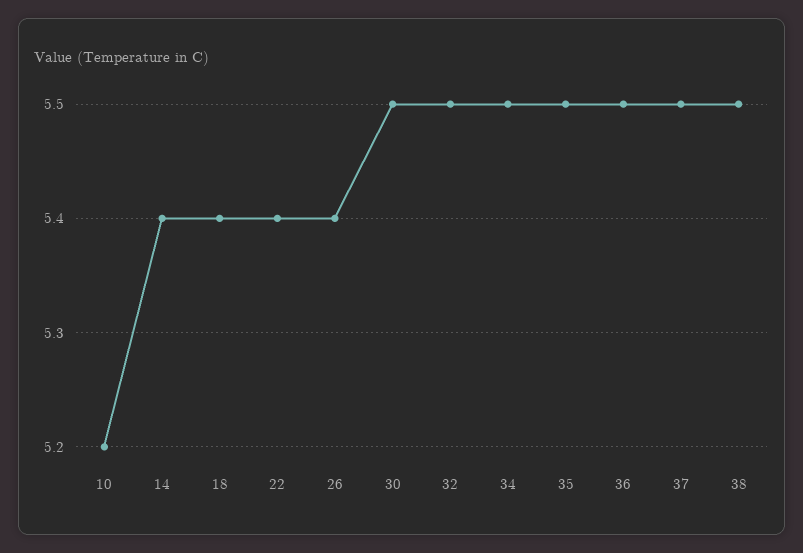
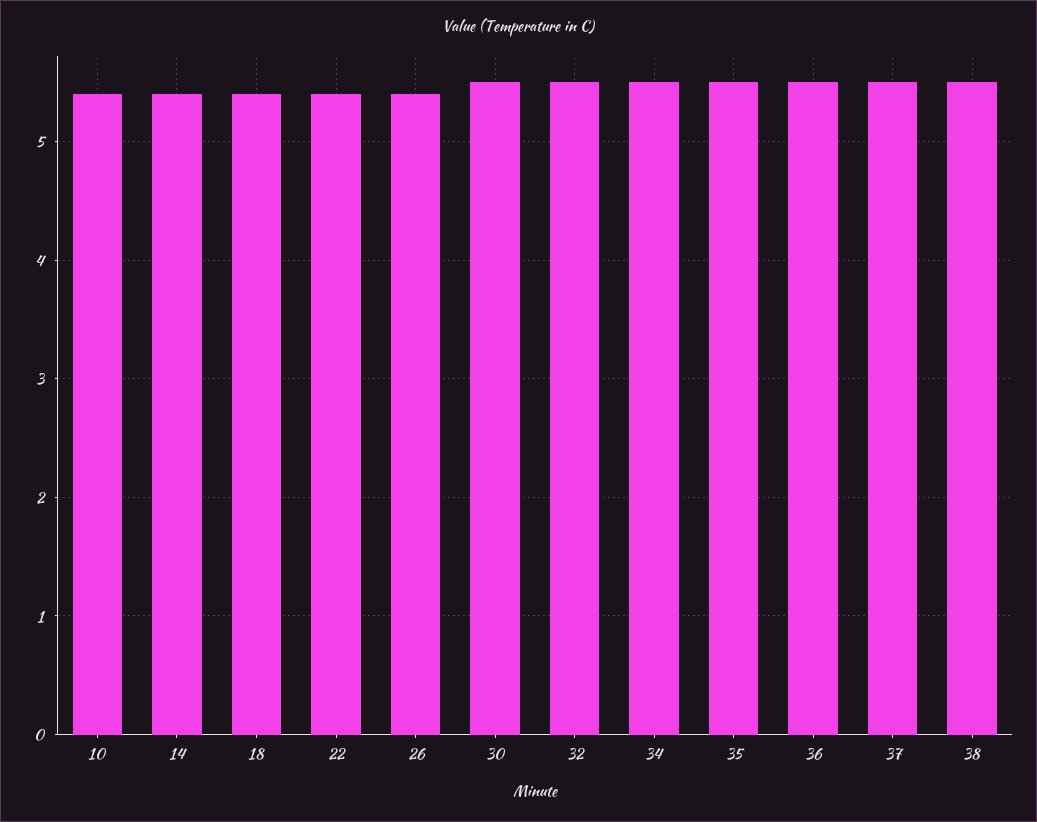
10: 5.2 -> 5.4

